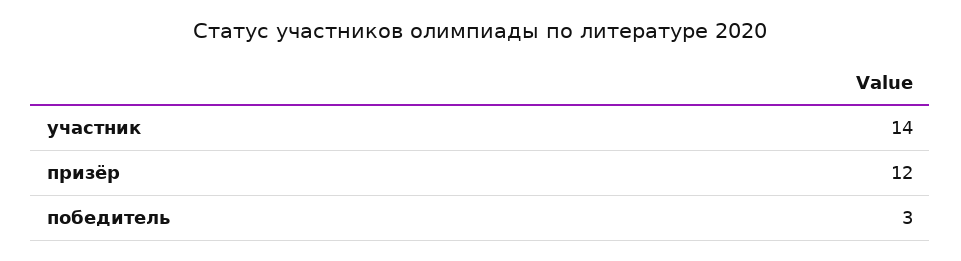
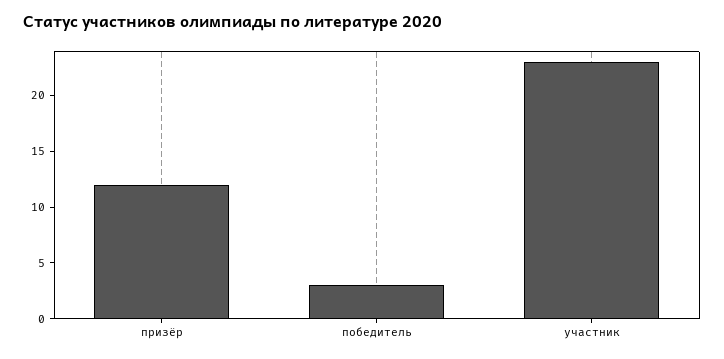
участник: 14 -> 23

